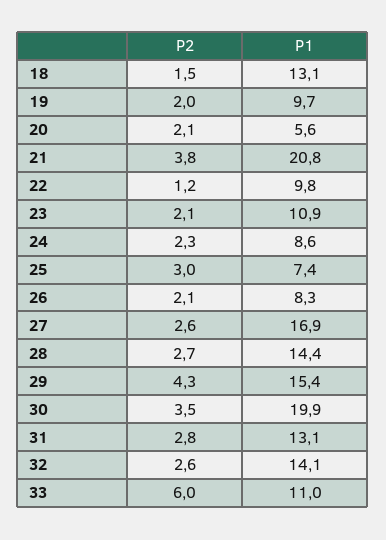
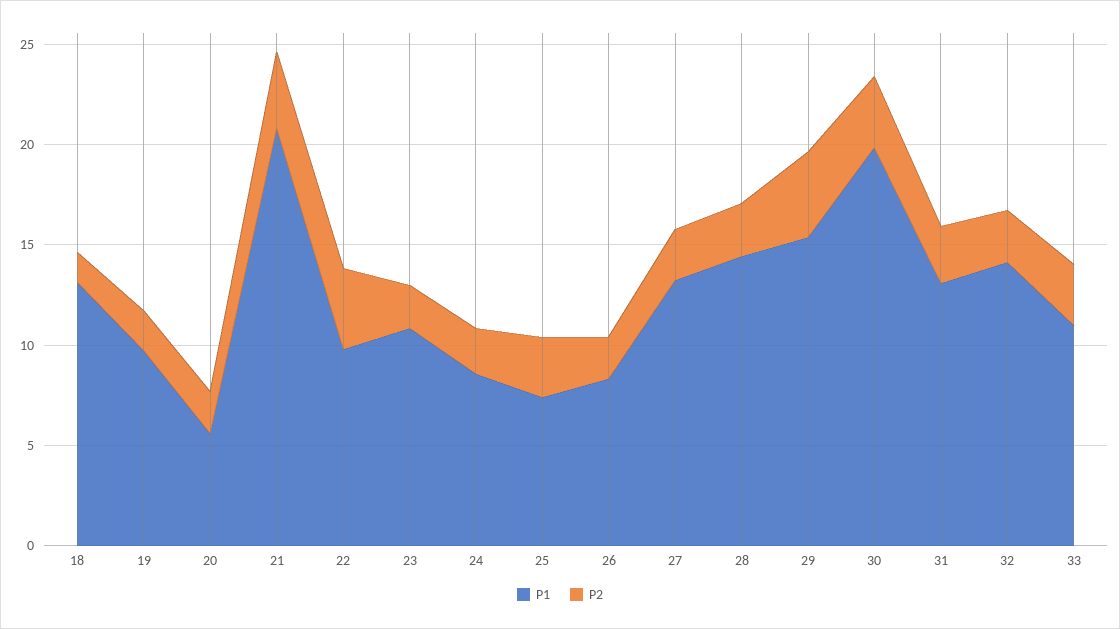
P2, 22: 1.2 -> 4
P1, 27: 16.9 -> 13
P2, 33: 6 -> 3

